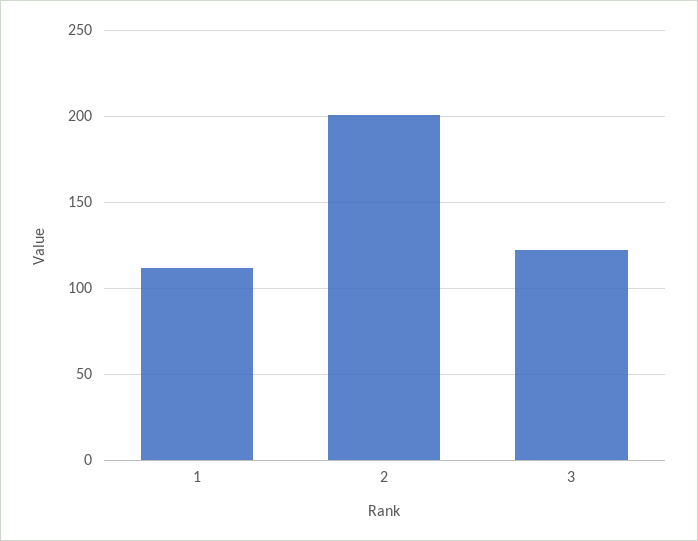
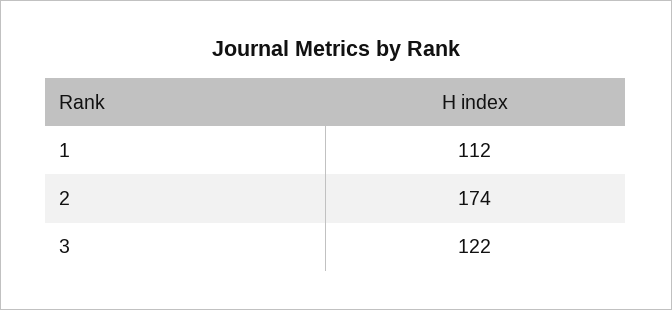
2: 200 -> 174

